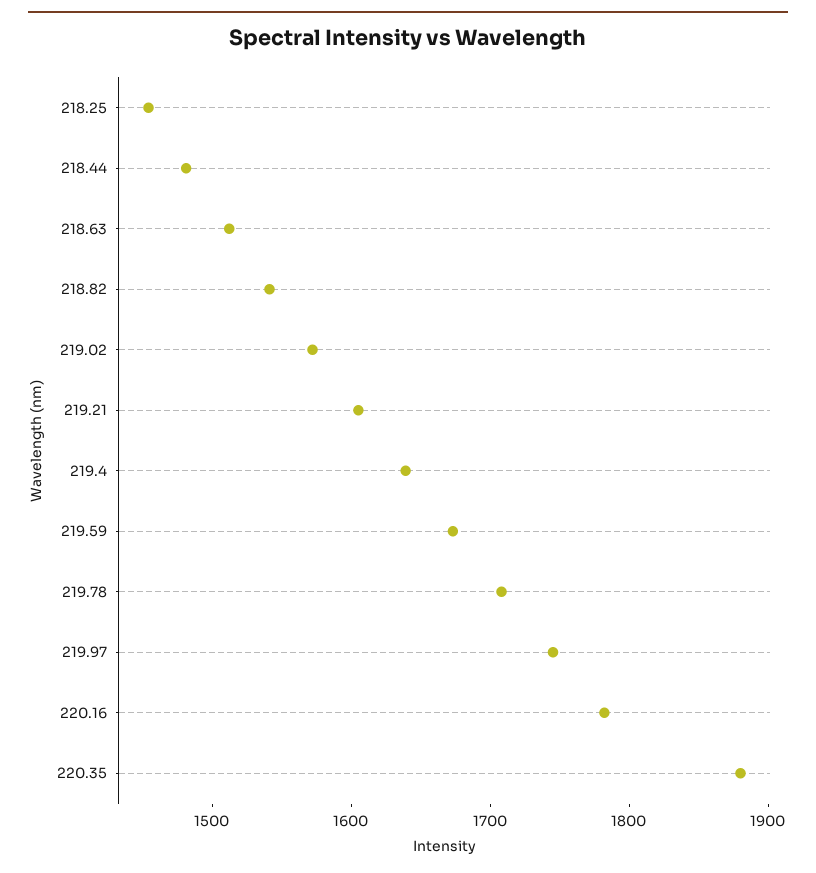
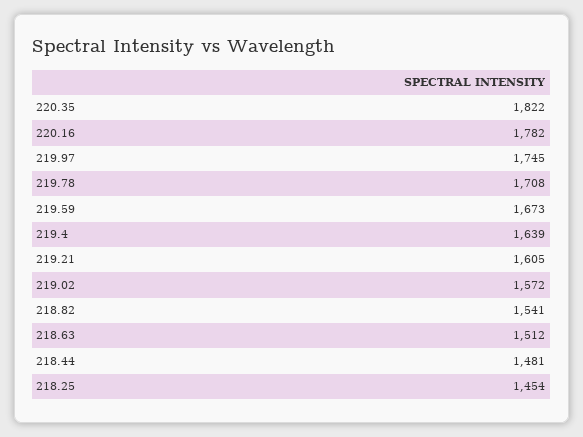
220.35: 1880 -> 1822

